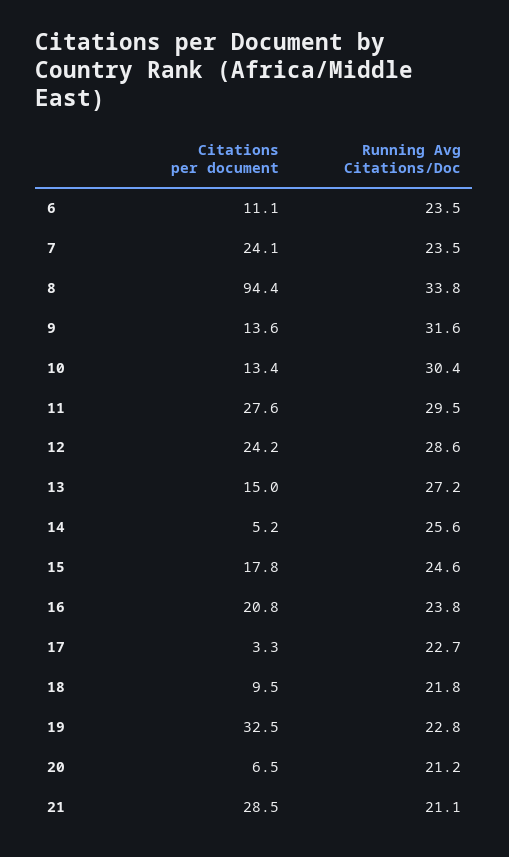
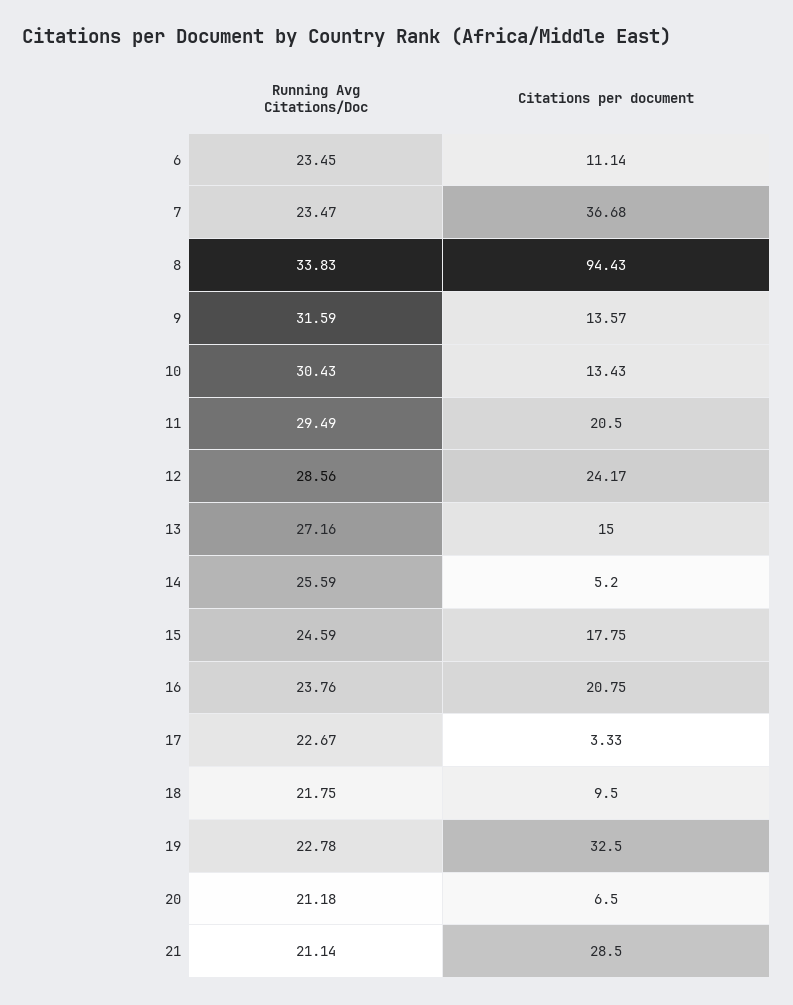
Citations per document, 7: 24.1 -> 36.68
Citations per document, 11: 27.6 -> 20.5

